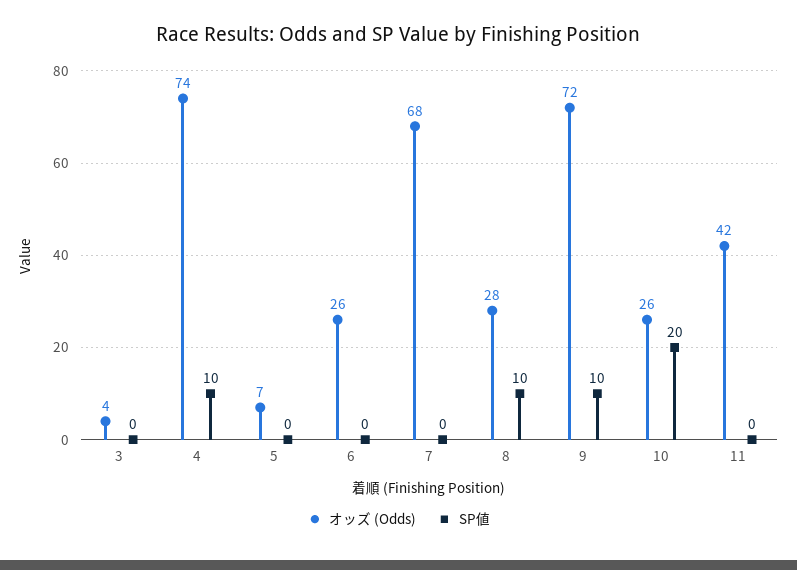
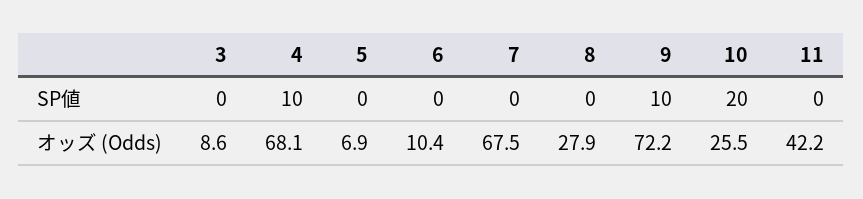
オッズ (Odds), 3: 4 -> 8.6
オッズ (Odds), 4: 74 -> 68.1
オッズ (Odds), 6: 26 -> 10.4
SP値, 8: 10 -> 0

